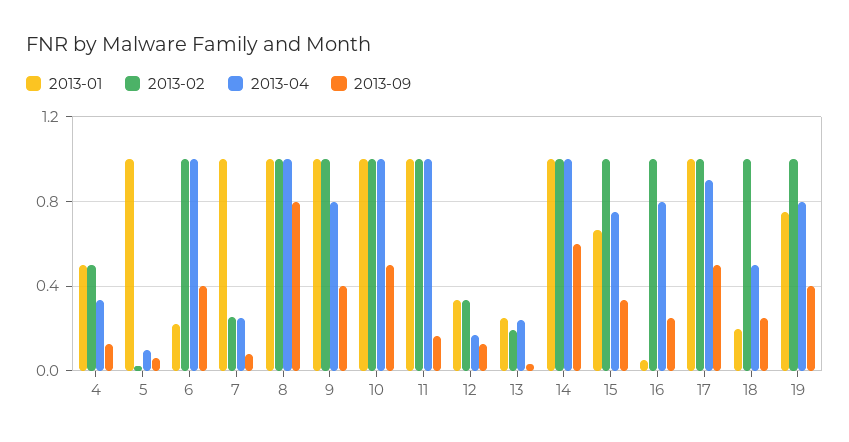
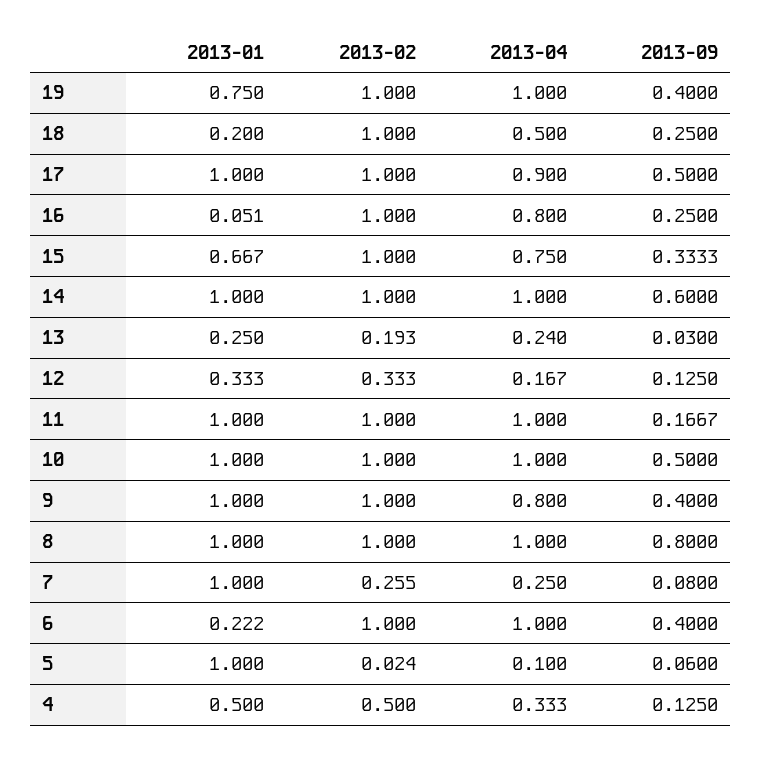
2013-04, 19: 0.8 -> 1

